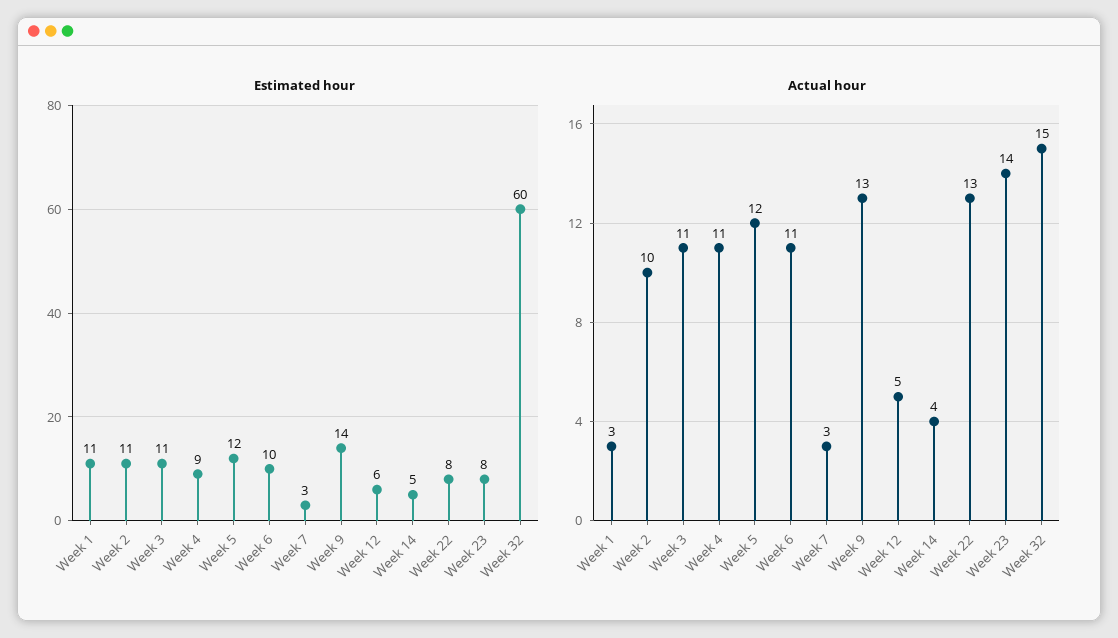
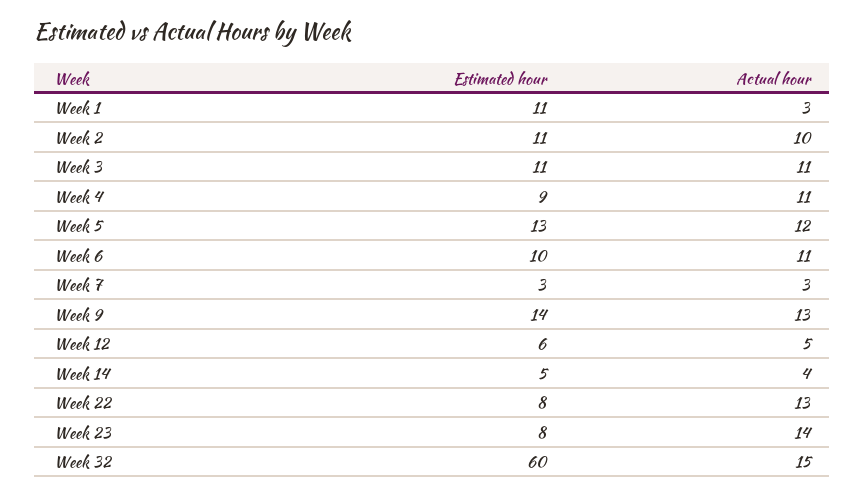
Estimated hour, Week 5: 12 -> 13

